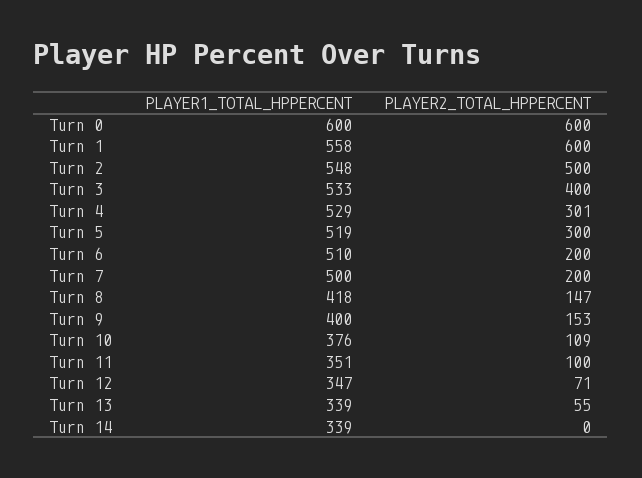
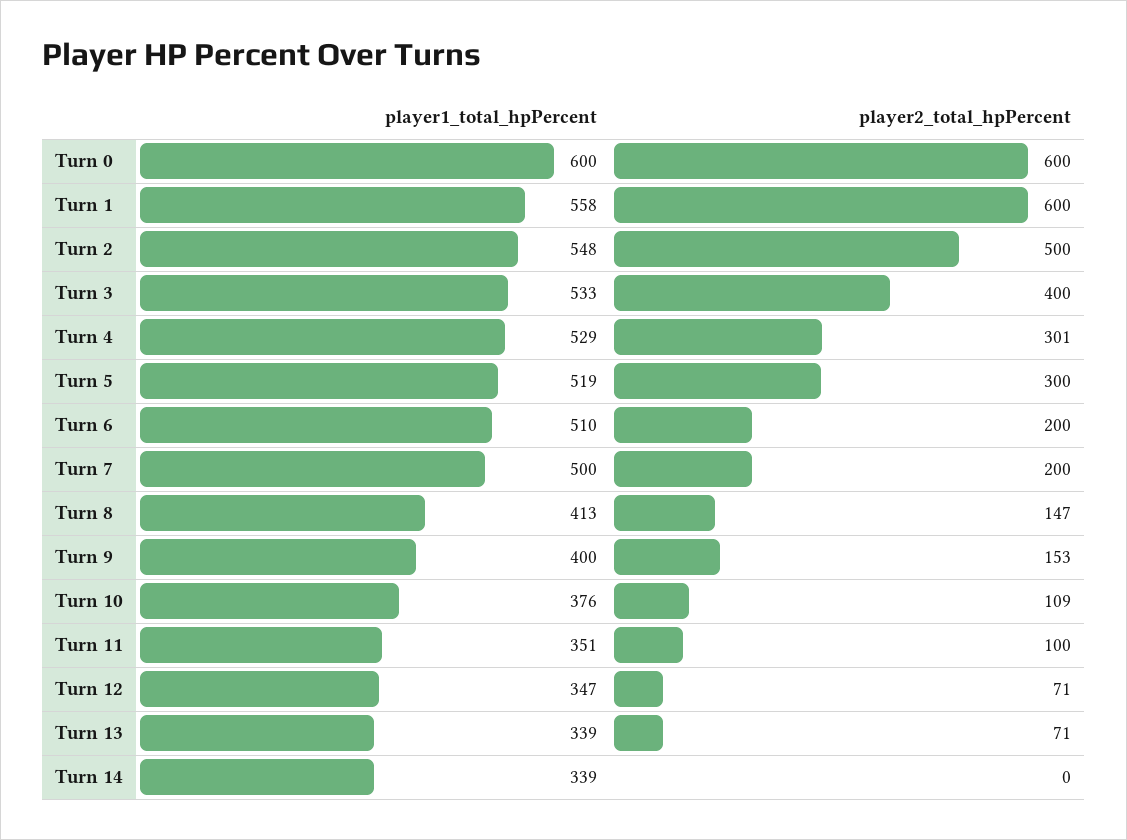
PLAYER1_TOTAL_HPPERCENT, Turn 8: 418 -> 413
PLAYER2_TOTAL_HPPERCENT, Turn 13: 55 -> 71

